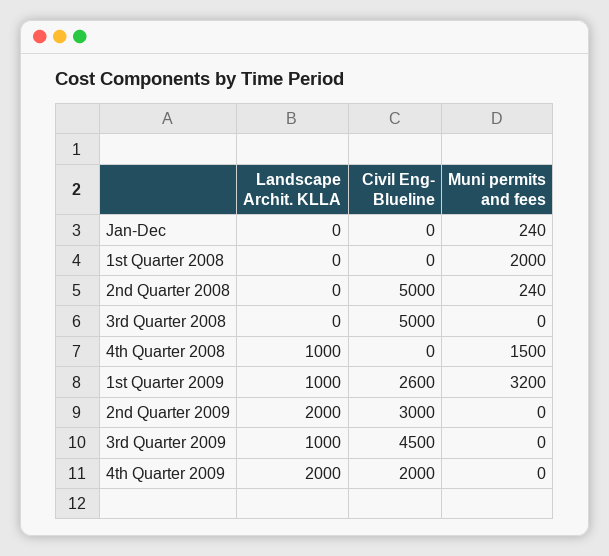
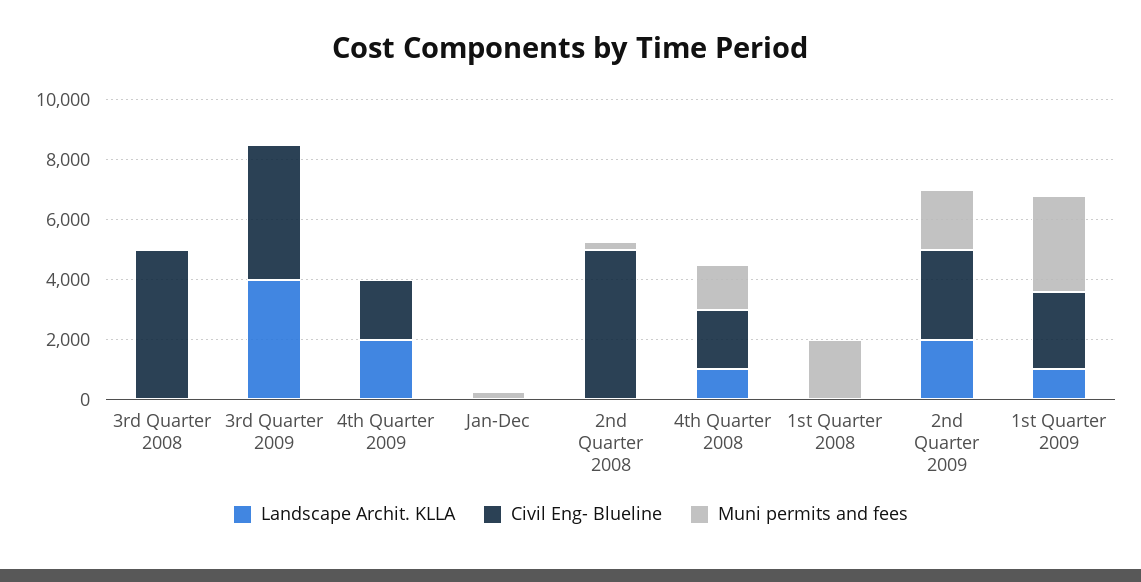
Civil Eng- Blueline, 4th Quarter 2008: 0 -> 2000
Muni permits and fees, 2nd Quarter 2009: 0 -> 2000
Landscape Archit. KLLA, 3rd Quarter 2009: 1000 -> 4000

